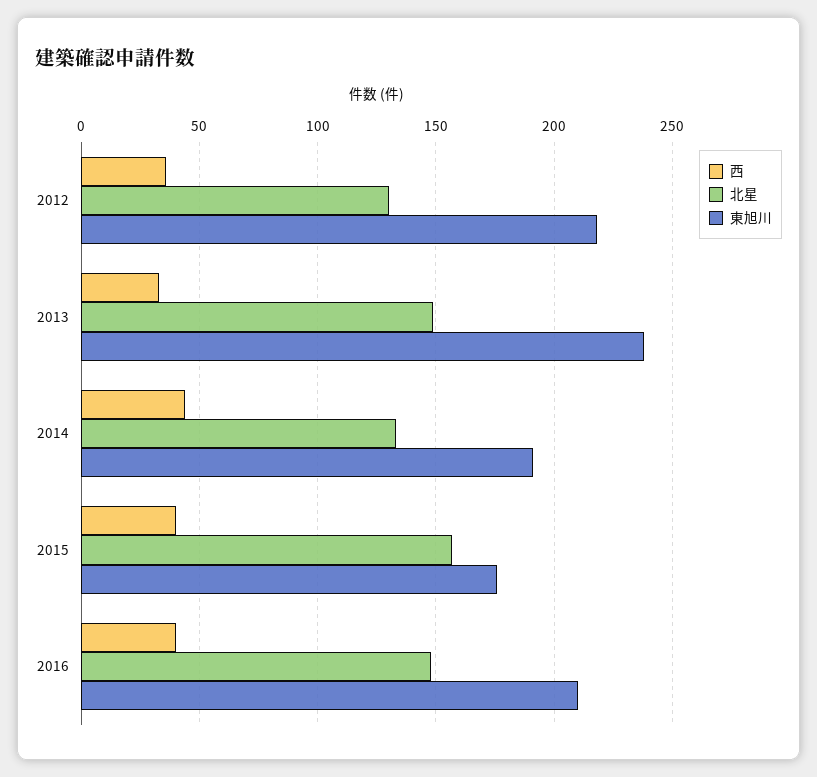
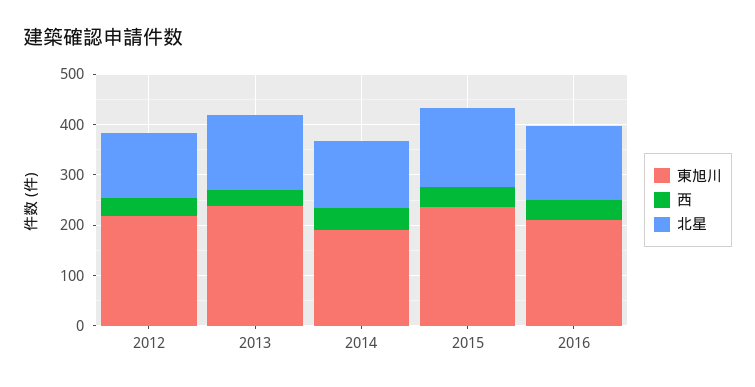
東旭川, 2015: 175 -> 240

